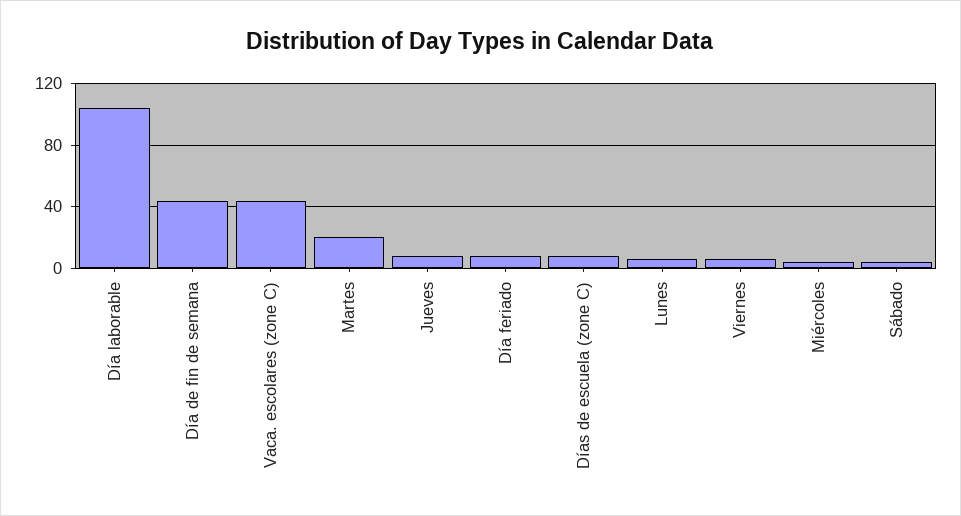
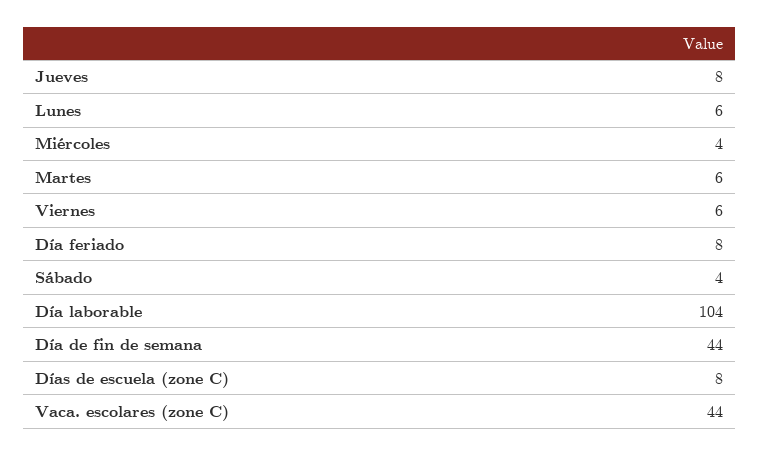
Martes: 20 -> 6

